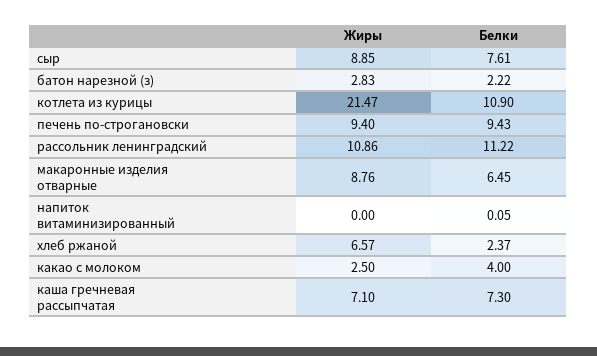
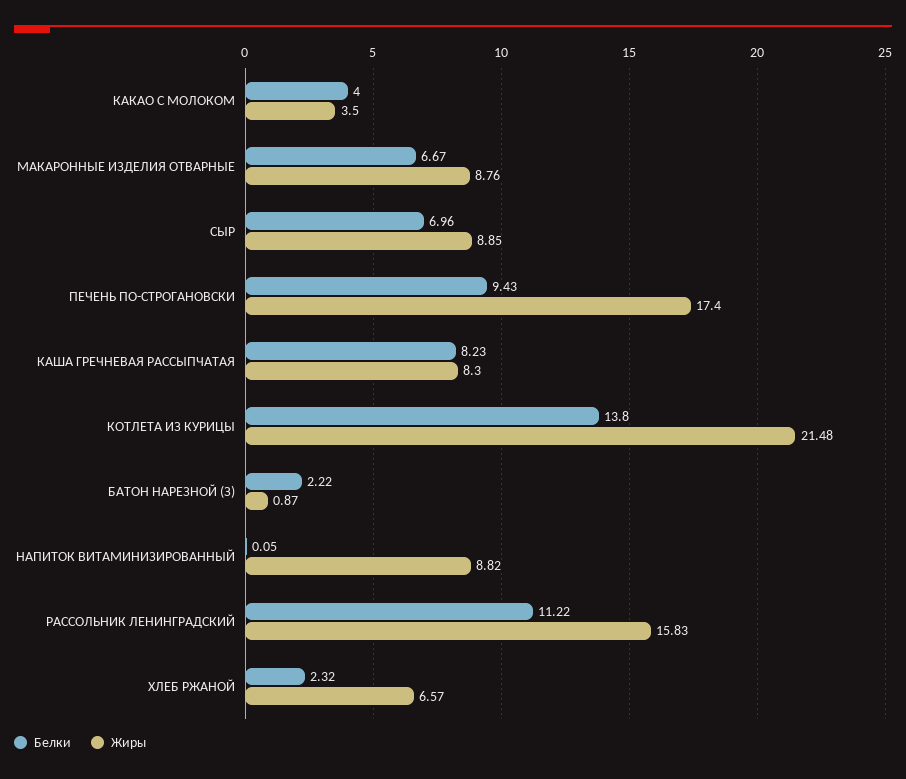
Белки, сыр: 7.61 -> 6.96
Жиры, батон нарезной (з): 2.83 -> 0.87
Жиры, котлета из курицы: 21.47 -> 21.48
Белки, котлета из курицы: 10.9 -> 13.8
Жиры, печень по-строгановски: 9.4 -> 17.4
Жиры, рассольник ленинградский: 10.86 -> 15.83
Белки, макаронные изделия отварные: 6.45 -> 6.67
Жиры, напиток витаминизированный: 0 -> 8.82
Белки, хлеб ржаной: 2.37 -> 2.32
Жиры, какао с молоком: 2.5 -> 3.5
Жиры, каша гречневая рассыпчатая: 7.1 -> 8.3
Белки, каша гречневая рассыпчатая: 7.3 -> 8.23

